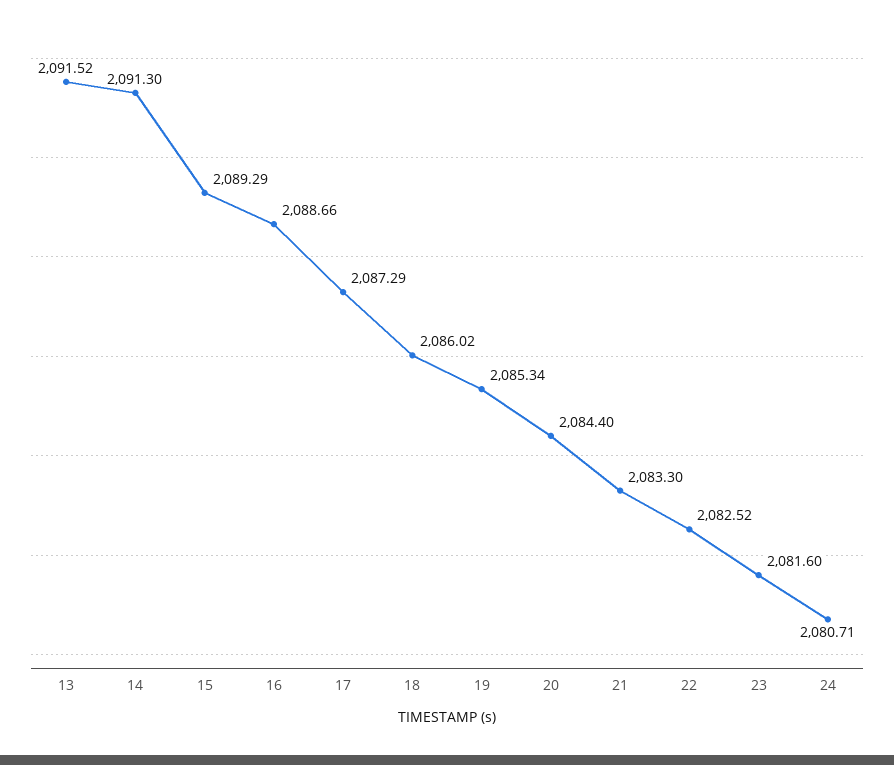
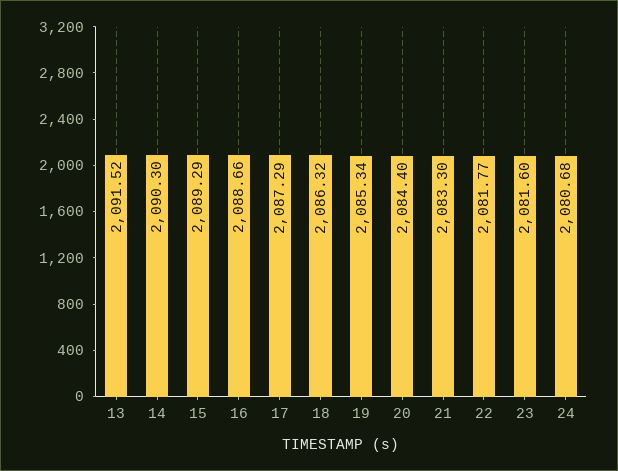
14: 2091.3 -> 2090.3
18: 2086.02 -> 2086.32
22: 2082.52 -> 2081.77
24: 2080.71 -> 2080.68

